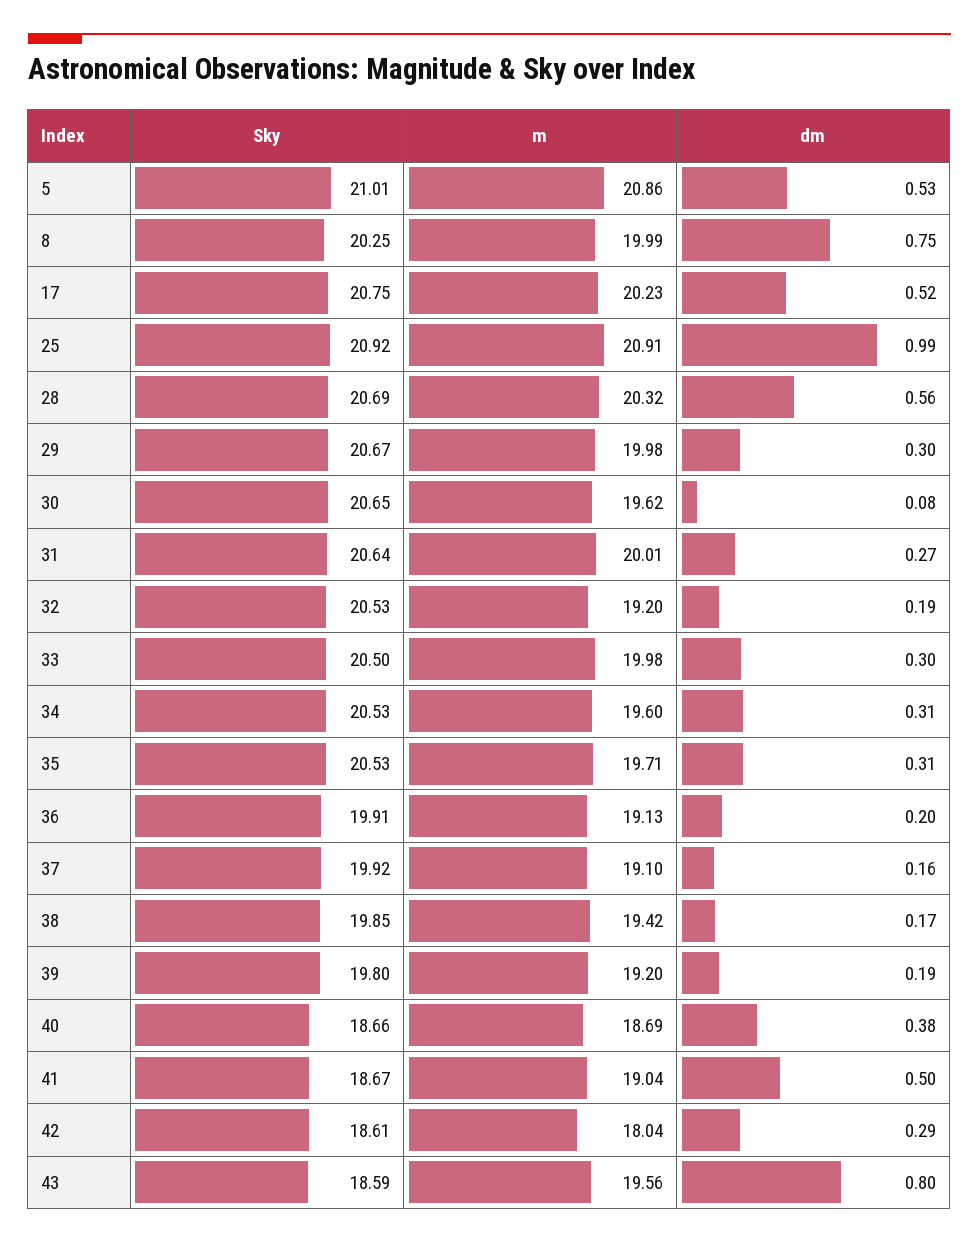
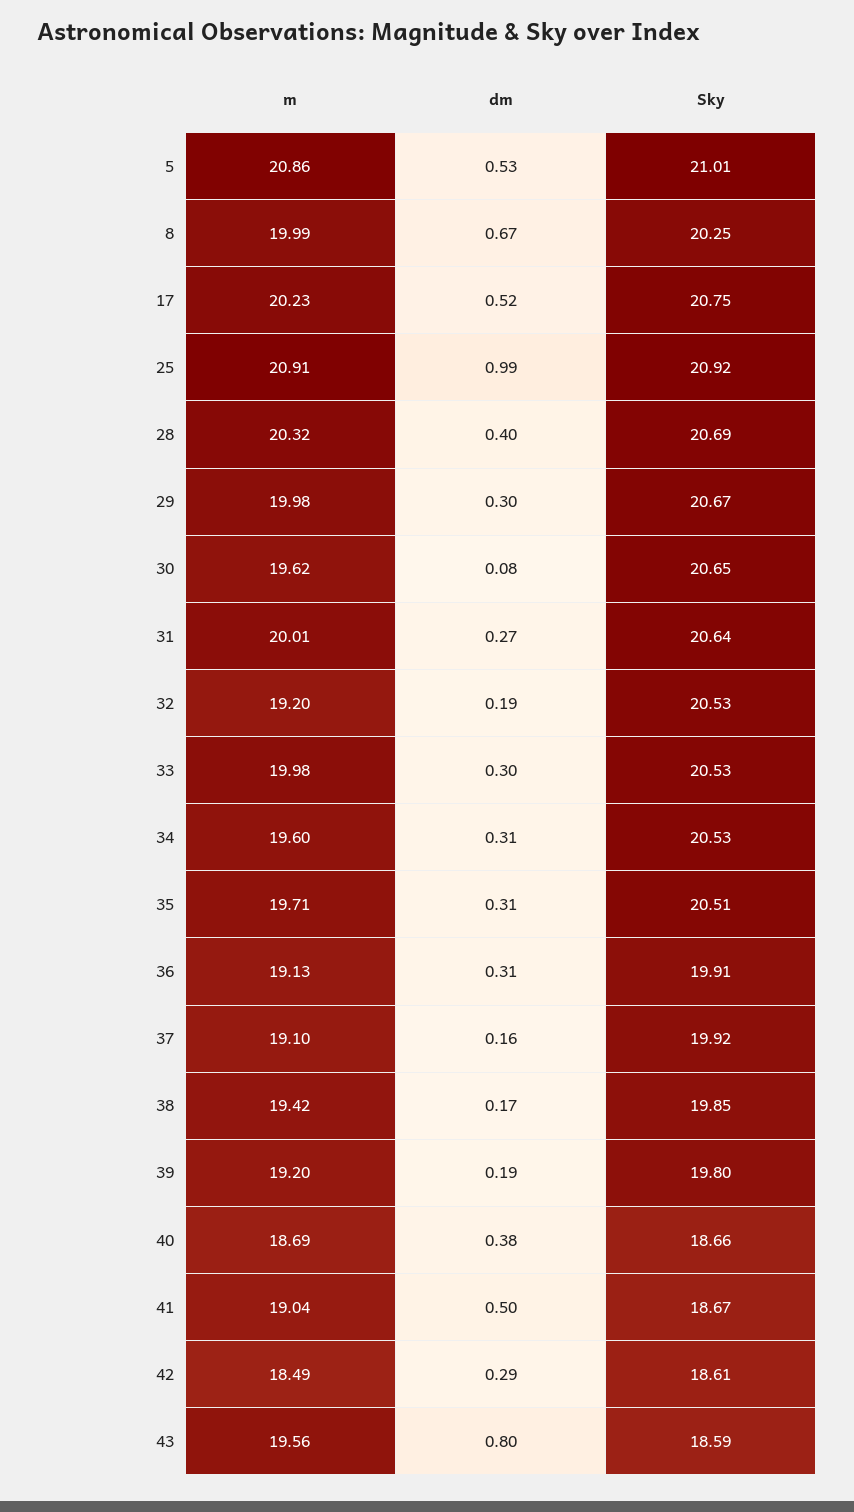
dm, 8: 0.75 -> 0.67
dm, 28: 0.56 -> 0.4
Sky, 33: 20.5 -> 20.53
Sky, 35: 20.53 -> 20.51
dm, 36: 0.2 -> 0.31
m, 42: 18.04 -> 18.49

